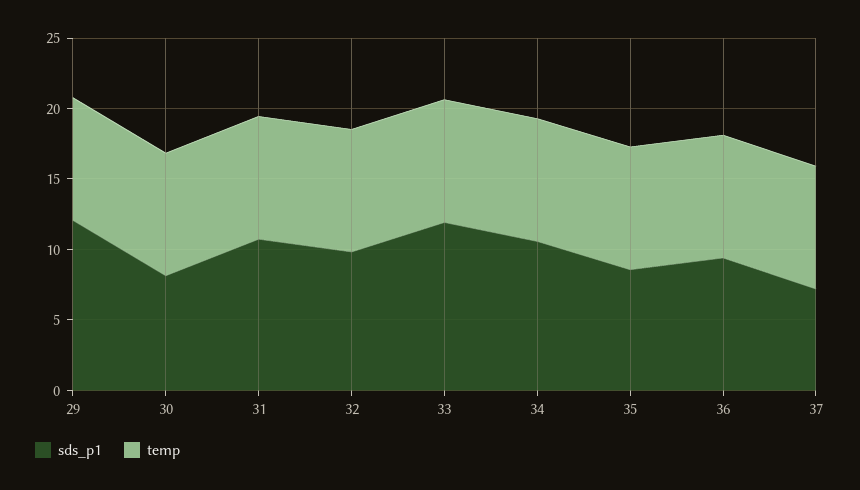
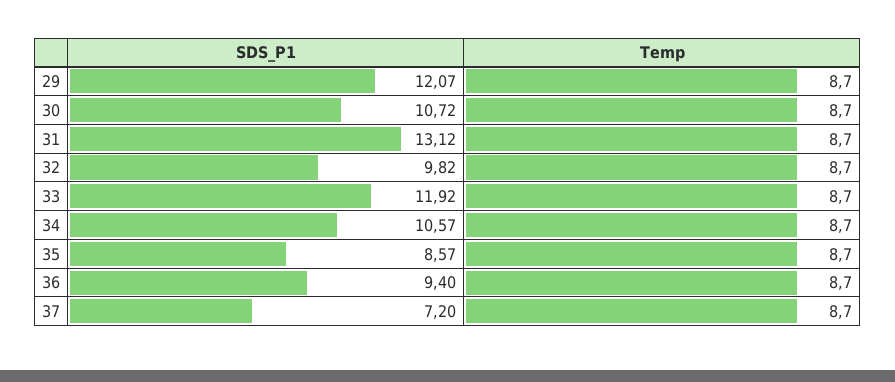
sds_p1, 30: 8 -> 10.72
sds_p1, 31: 11 -> 13.12

